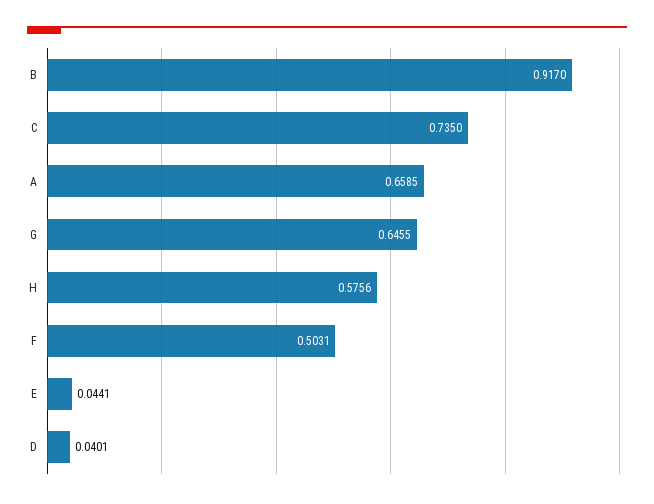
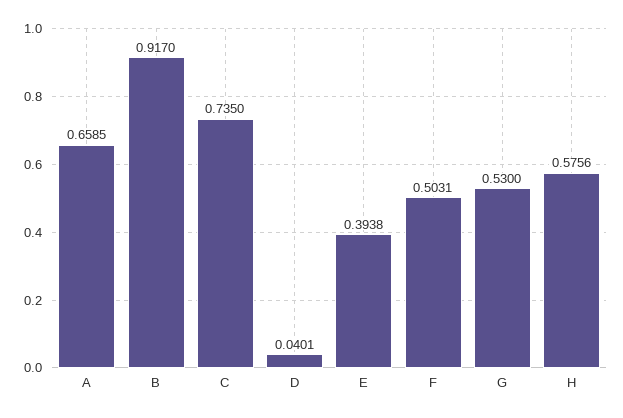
G: 0.6455 -> 0.53
E: 0.0441 -> 0.3938

